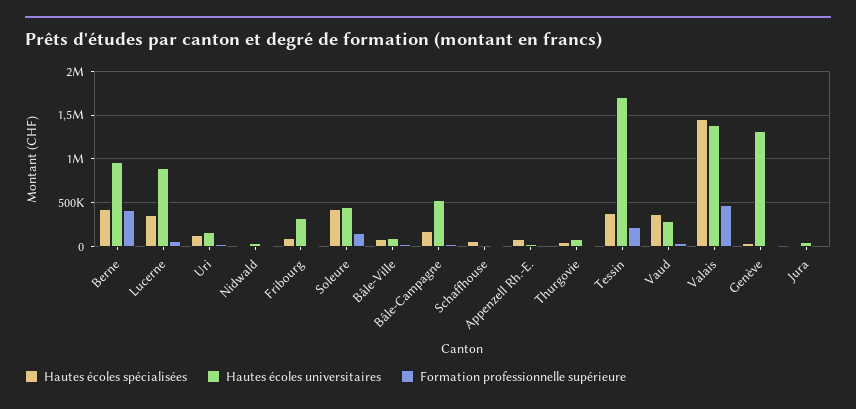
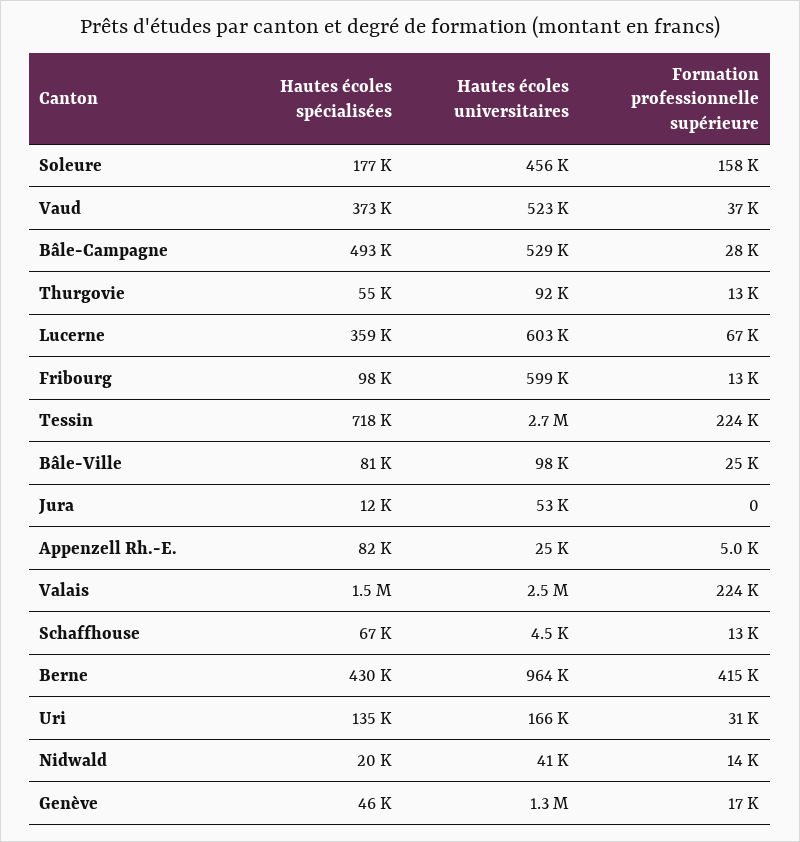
Hautes écoles universitaires, Lucerne: 900000 -> 603000
Hautes écoles universitaires, Fribourg: 300000 -> 599000
Hautes écoles spécialisées, Soleure: 400000 -> 177000
Hautes écoles spécialisées, Bâle-Campagne: 200000 -> 493000
Hautes écoles spécialisées, Tessin: 400000 -> 718000
Hautes écoles universitaires, Tessin: 1700000 -> 2700000
Hautes écoles universitaires, Vaud: 300000 -> 523000
Hautes écoles universitaires, Valais: 1400000 -> 2500000
Formation professionnelle supérieure, Valais: 500000 -> 224000

